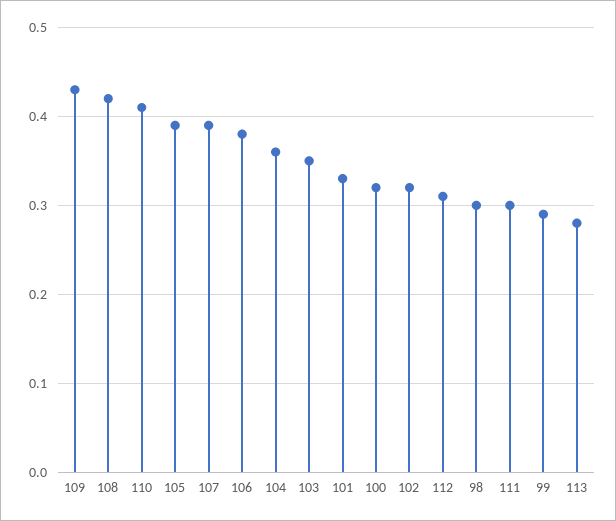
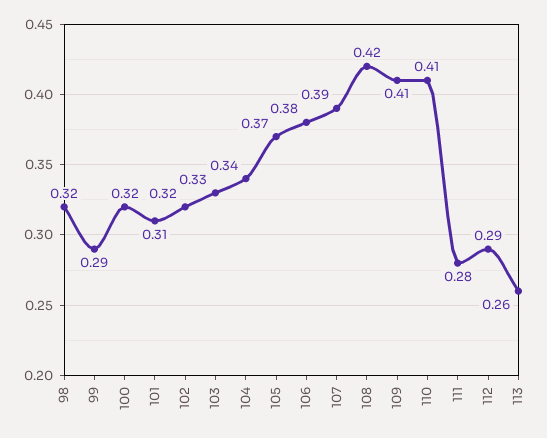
109: 0.43 -> 0.41
105: 0.39 -> 0.37
104: 0.36 -> 0.34
103: 0.35 -> 0.33
101: 0.33 -> 0.31
112: 0.31 -> 0.29
98: 0.3 -> 0.32
111: 0.3 -> 0.28
113: 0.28 -> 0.26

